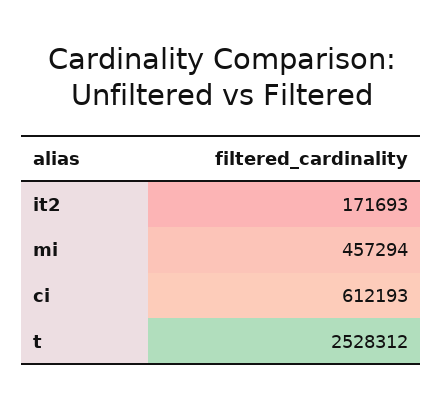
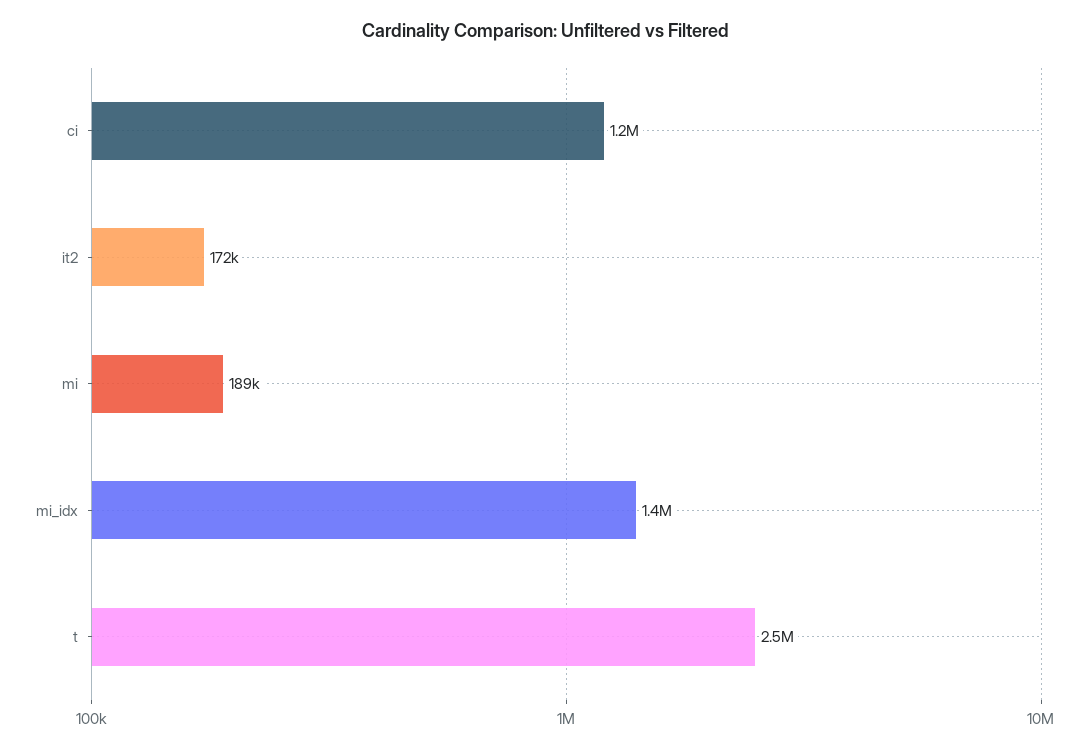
mi: 457294 -> 189000
ci: 612193 -> 1200000
mi_idx: none -> 1400000

